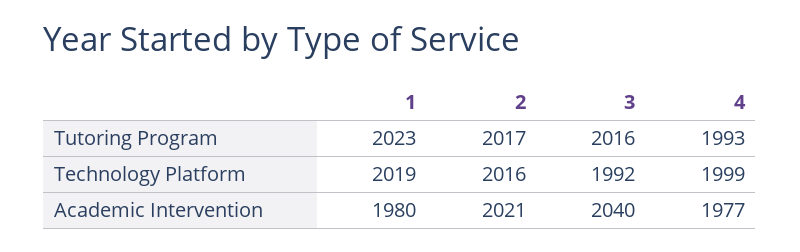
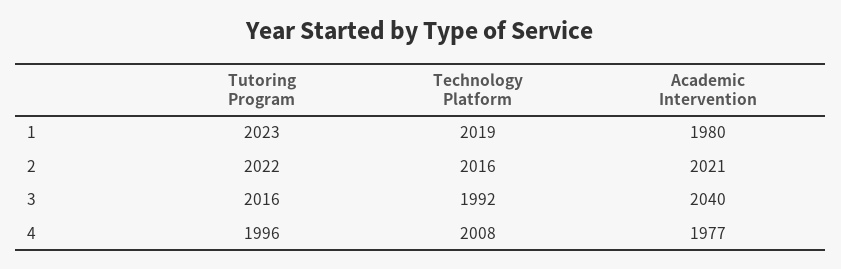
2, Tutoring Program: 2017 -> 2022
4, Tutoring Program: 1993 -> 1996
4, Technology Platform: 1999 -> 2008

